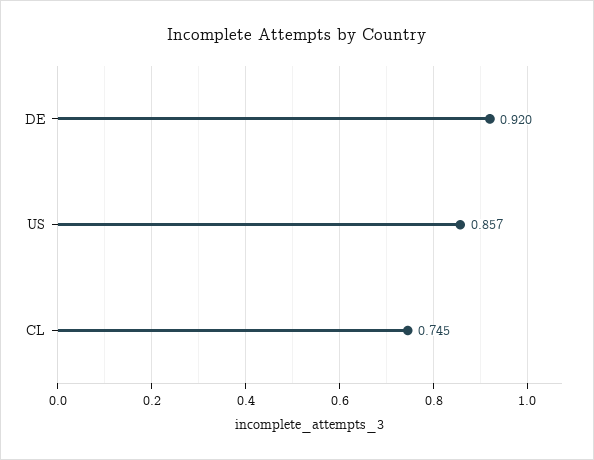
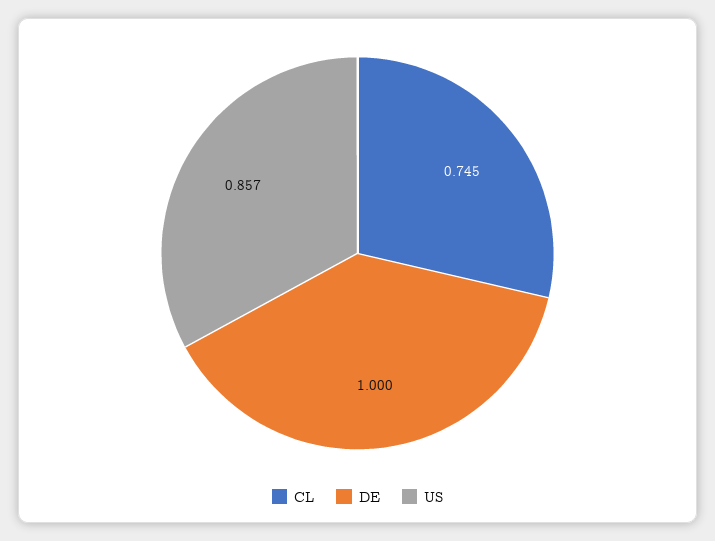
DE: 0.92 -> 1

